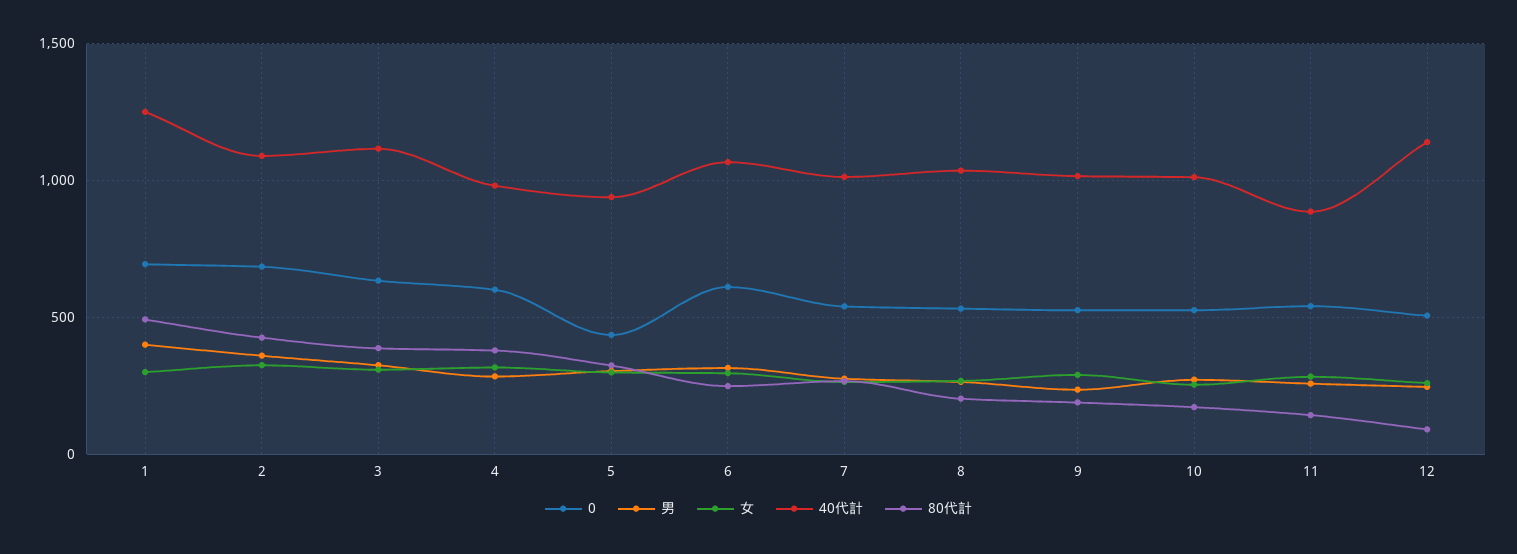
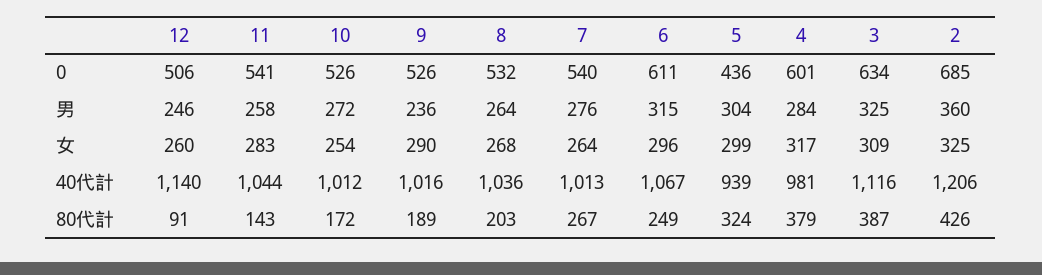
0, 1: 700 -> none
男, 1: 400 -> none
女, 1: 300 -> none
40代計, 1: 1250 -> none
80代計, 1: 500 -> none
40代計, 2: 1100 -> 1206
40代計, 11: 900 -> 1044

